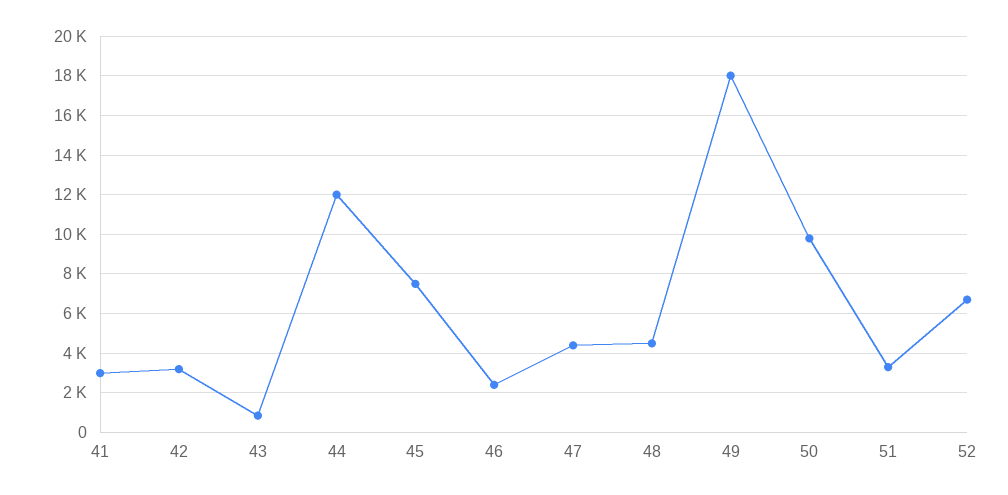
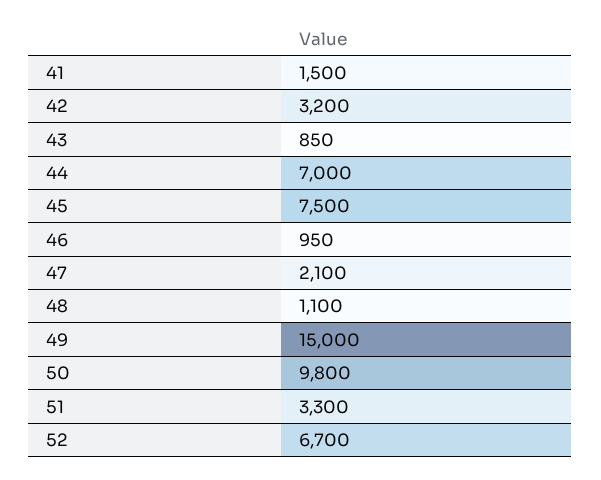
41: 3000 -> 1500
44: 12000 -> 7000
46: 2500 -> 950
47: 4500 -> 2100
48: 4500 -> 1100
49: 18000 -> 15000

